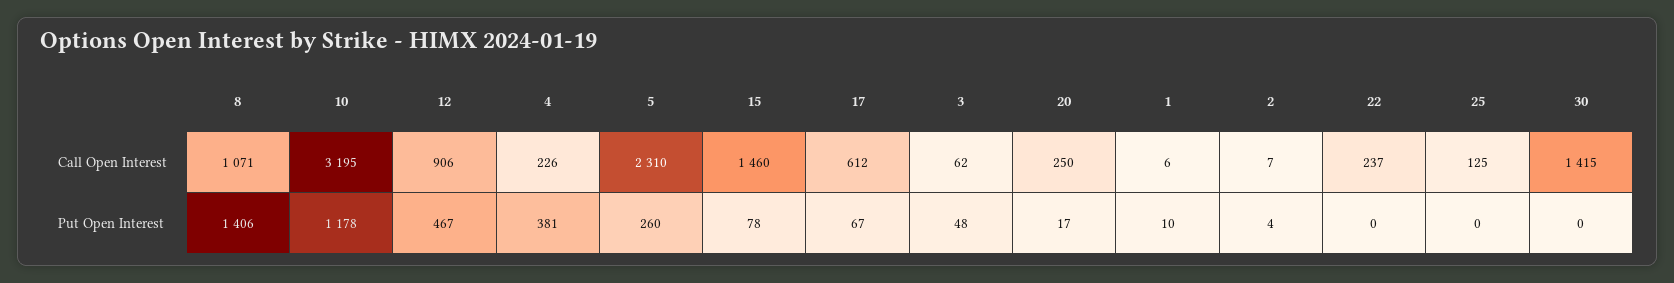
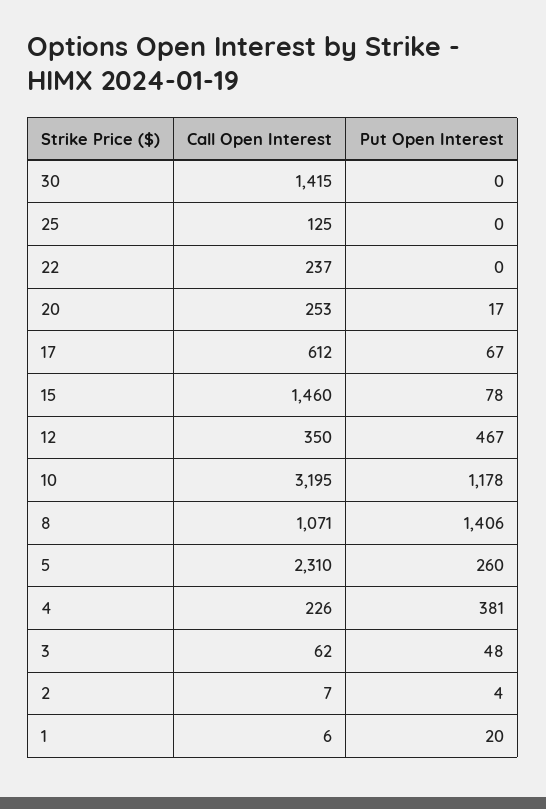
12, Call Open Interest: 906 -> 350
20, Call Open Interest: 250 -> 253
1, Put Open Interest: 10 -> 20

